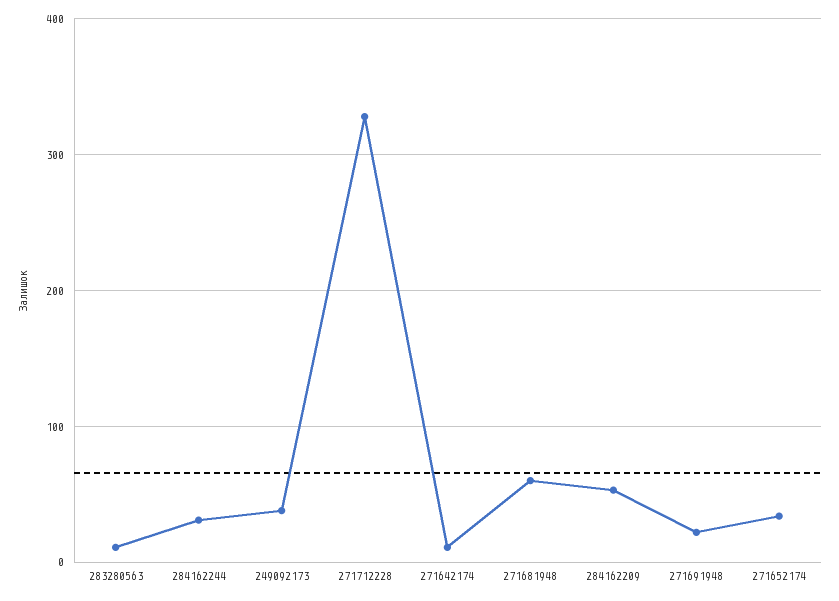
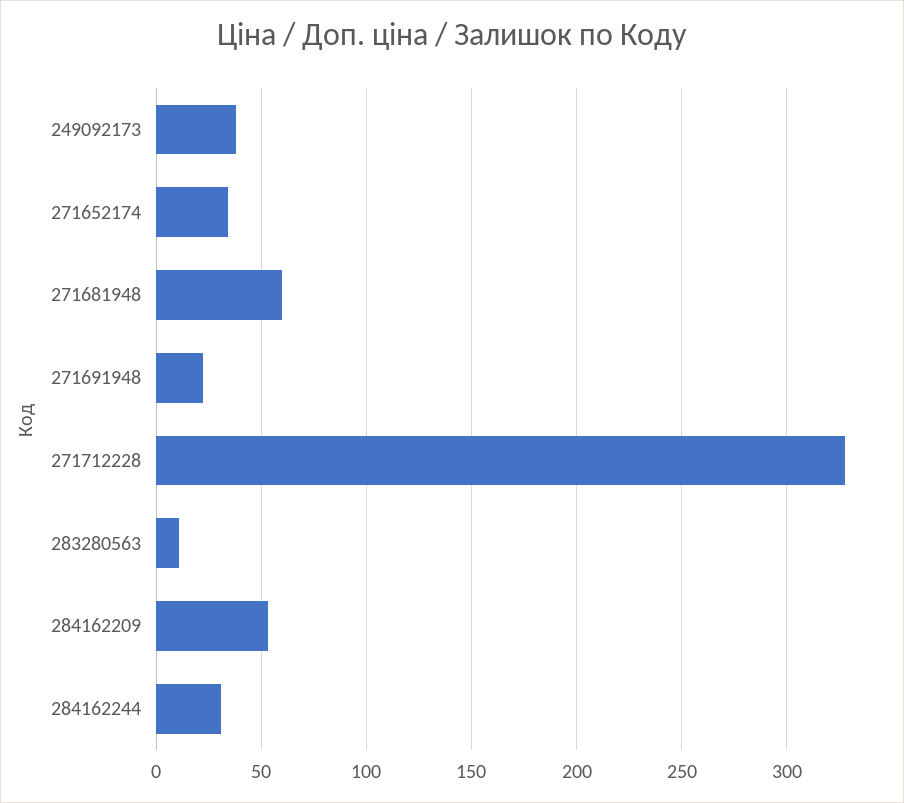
271642174: 10 -> none

